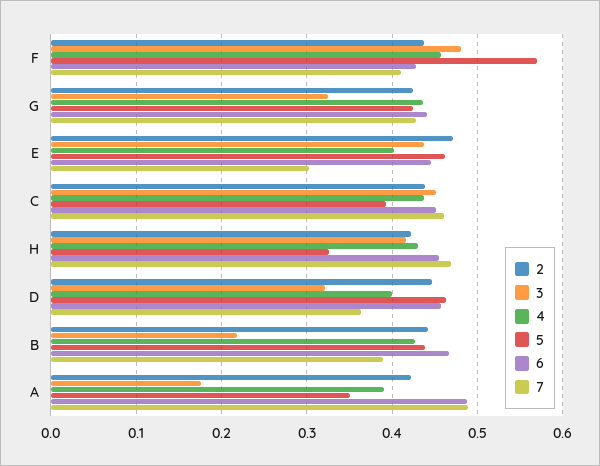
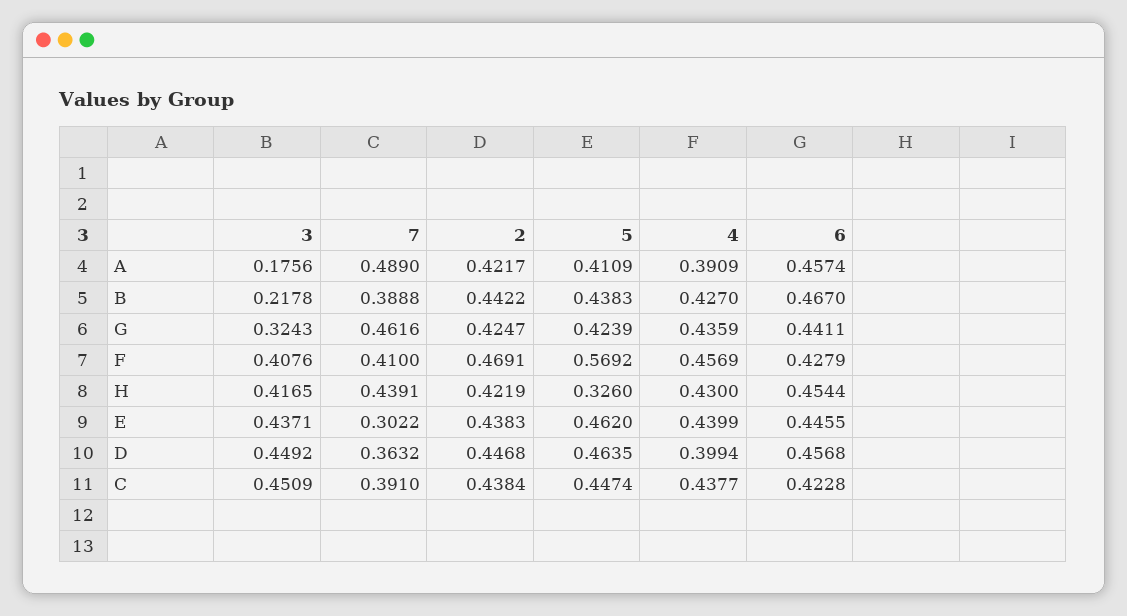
2, F: 0.44 -> 0.4691
3, F: 0.48 -> 0.4076
7, G: 0.43 -> 0.4616
2, E: 0.47 -> 0.4383
4, E: 0.4 -> 0.4399
5, C: 0.39 -> 0.4474
6, C: 0.45 -> 0.4228
7, C: 0.46 -> 0.391
7, H: 0.47 -> 0.4391
3, D: 0.32 -> 0.4492
5, A: 0.35 -> 0.4109
6, A: 0.49 -> 0.4574

